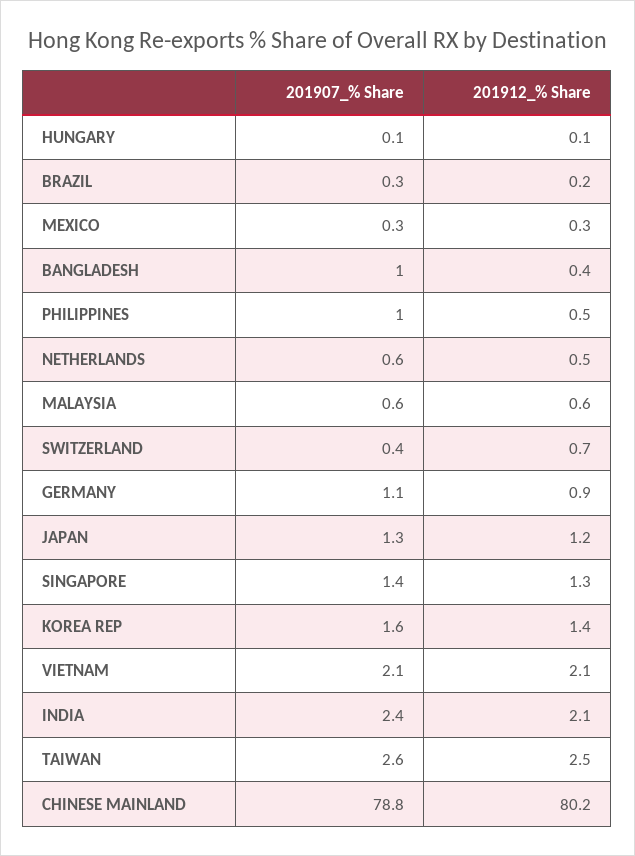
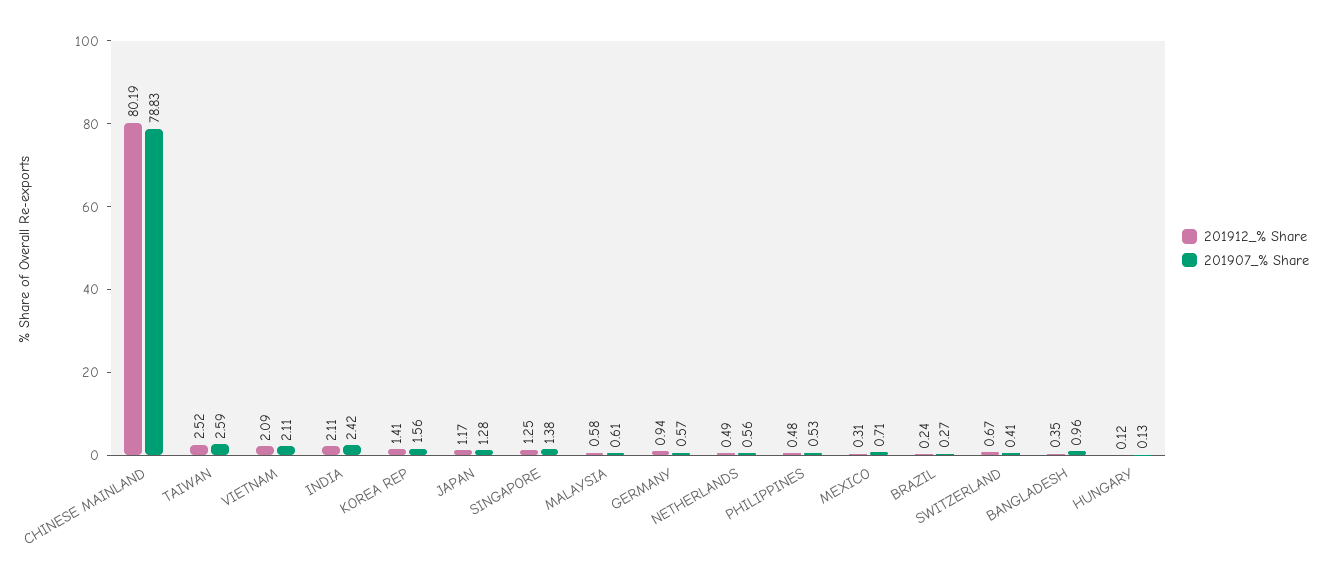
201907_% Share, MEXICO: 0.3 -> 0.71
201907_% Share, PHILIPPINES: 1 -> 0.53
201907_% Share, GERMANY: 1.1 -> 0.57

